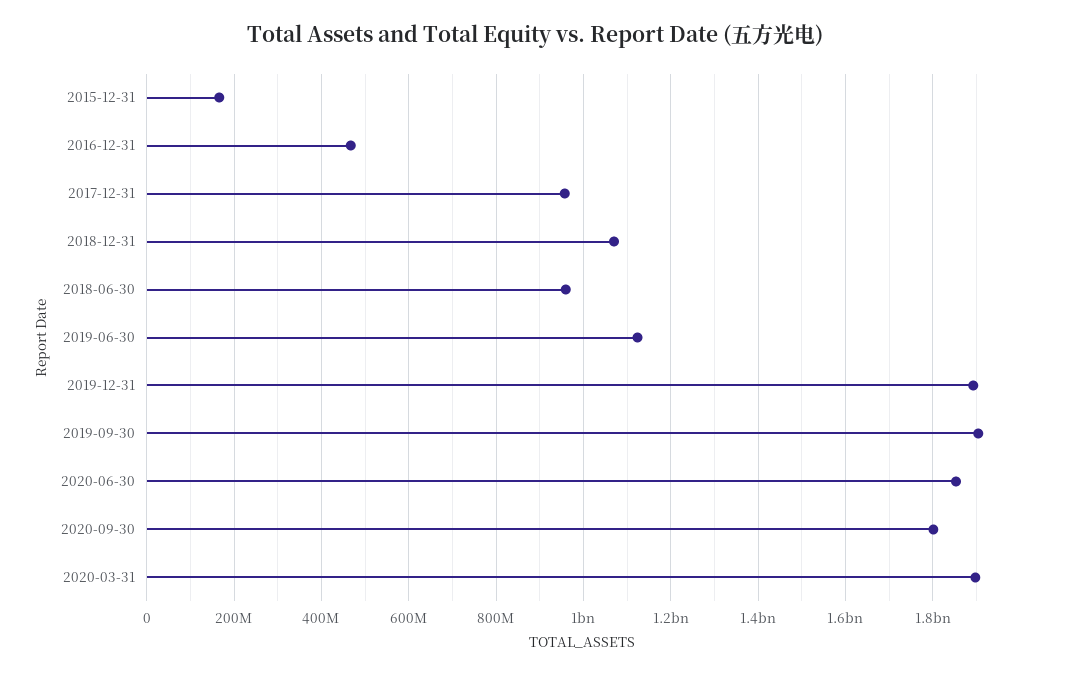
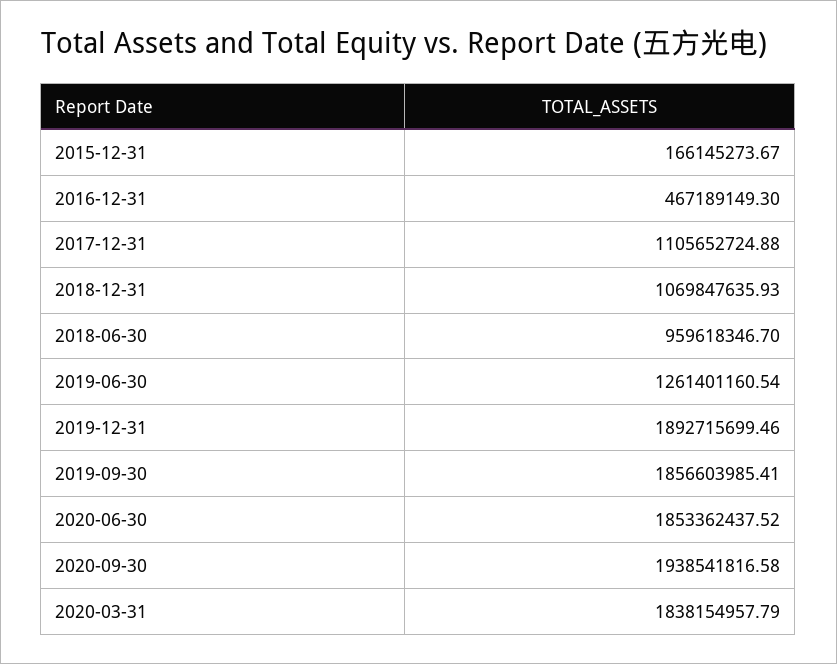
2017-12-31: 960000000 -> 1105652724.88
2019-06-30: 1120000000 -> 1261401160.54
2019-09-30: 1900000000 -> 1856603985.41
2020-09-30: 1800000000 -> 1938541816.58
2020-03-31: 1900000000 -> 1838154957.79

